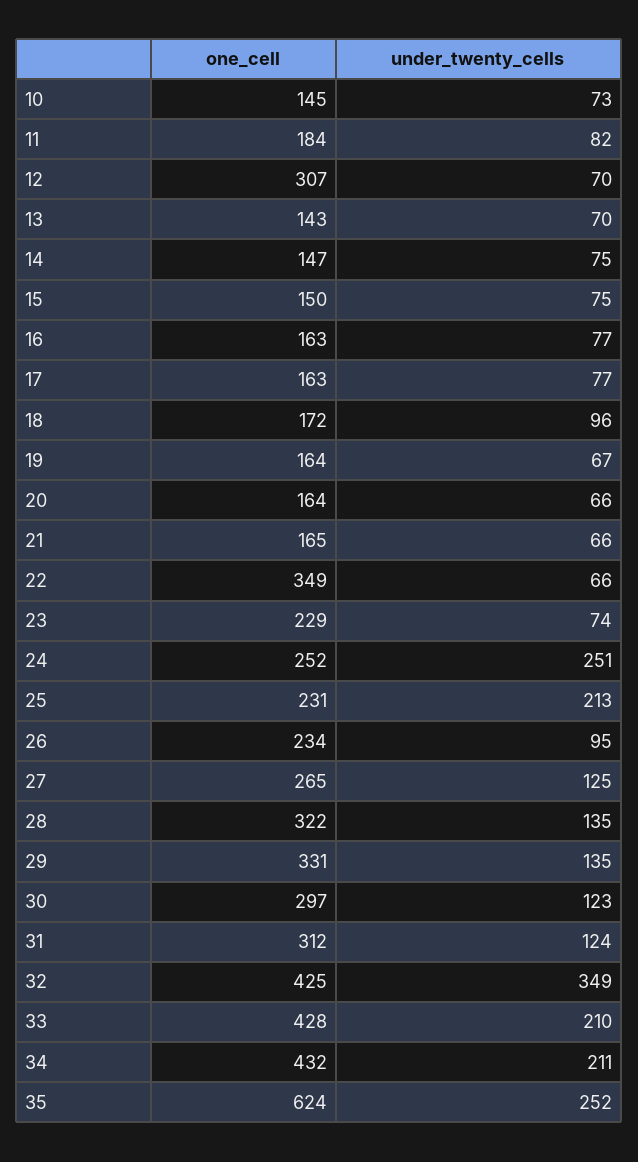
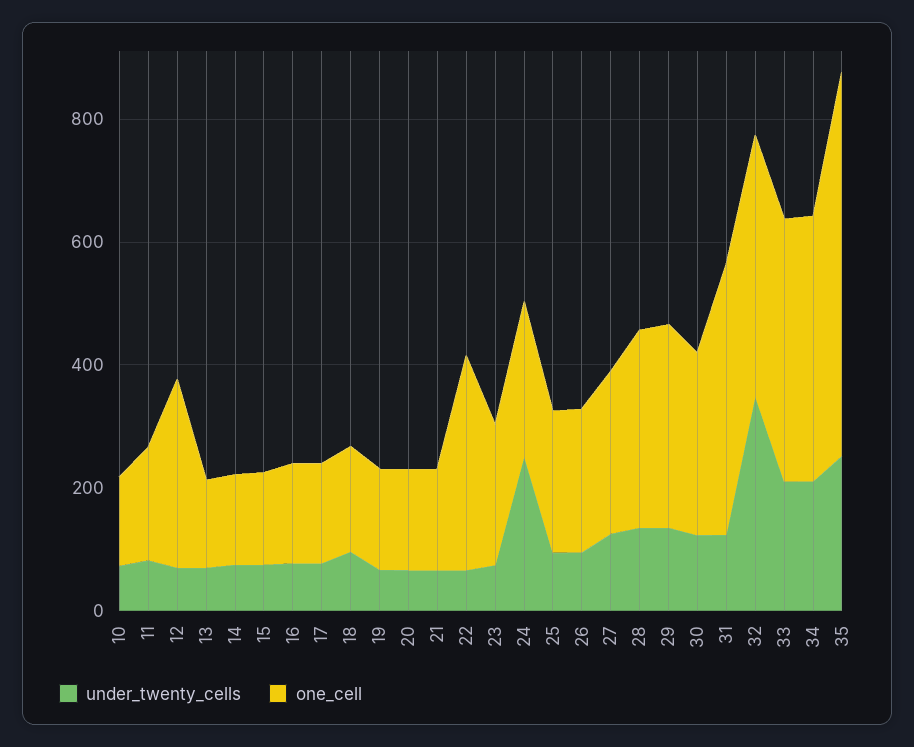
under_twenty_cells, 25: 213 -> 100
one_cell, 31: 312 -> 450

